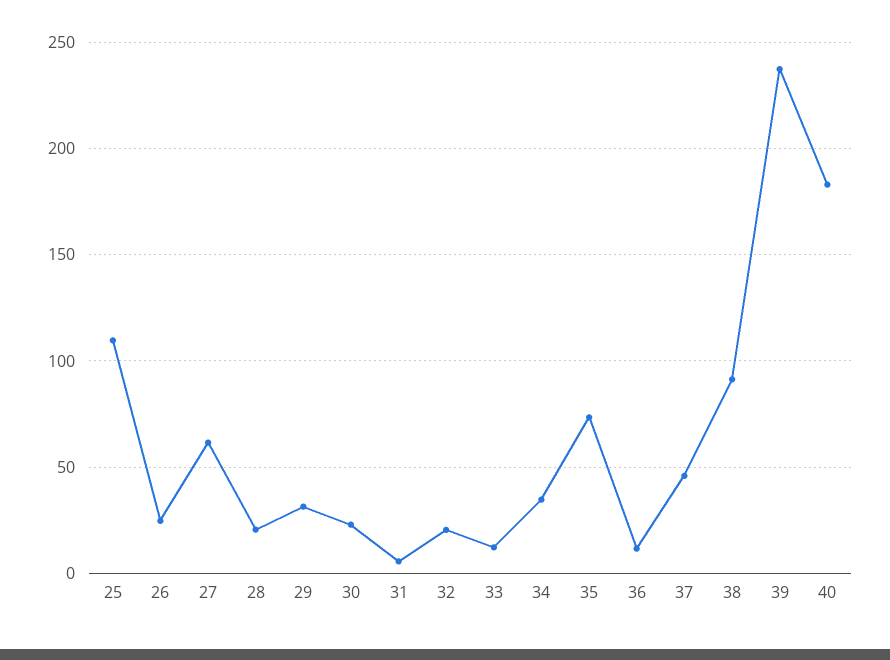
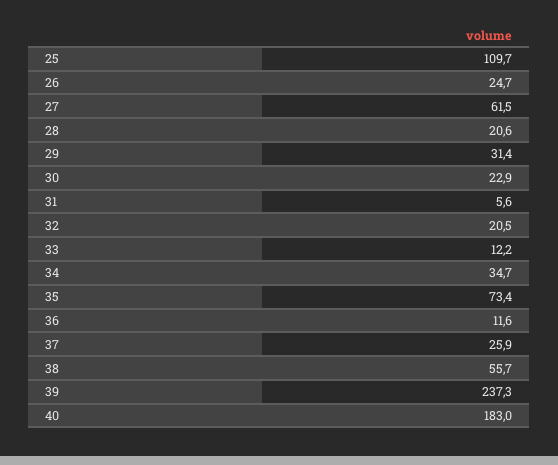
37: 45 -> 25.9
38: 90 -> 55.7

